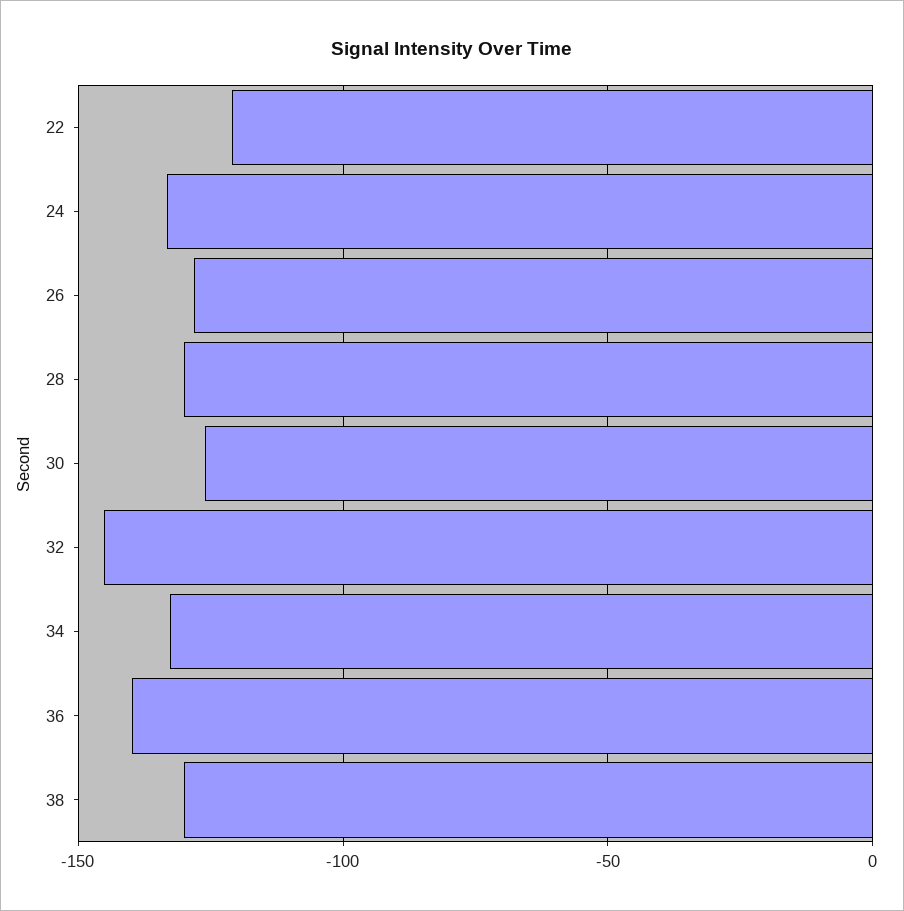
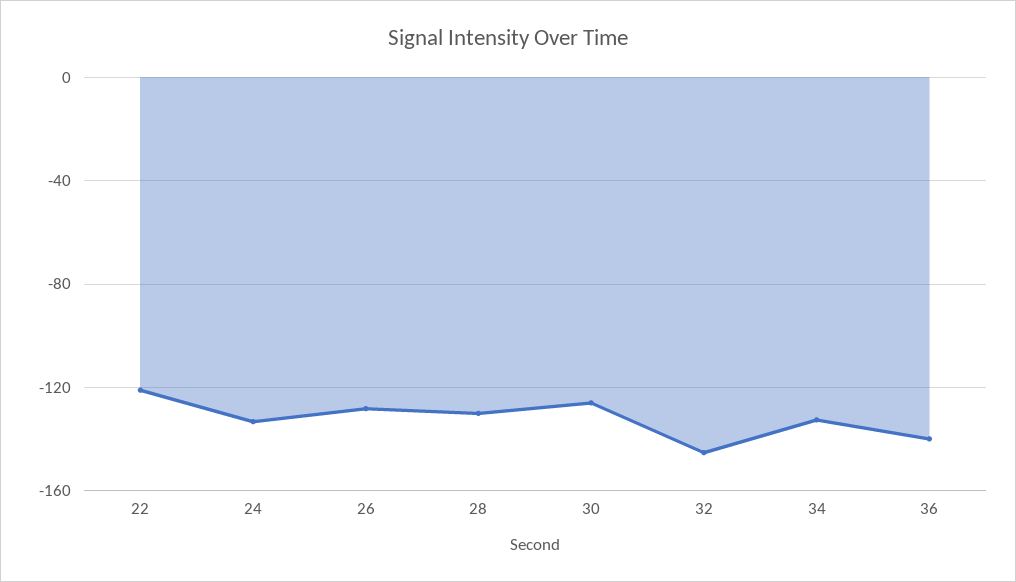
38: -130 -> none

